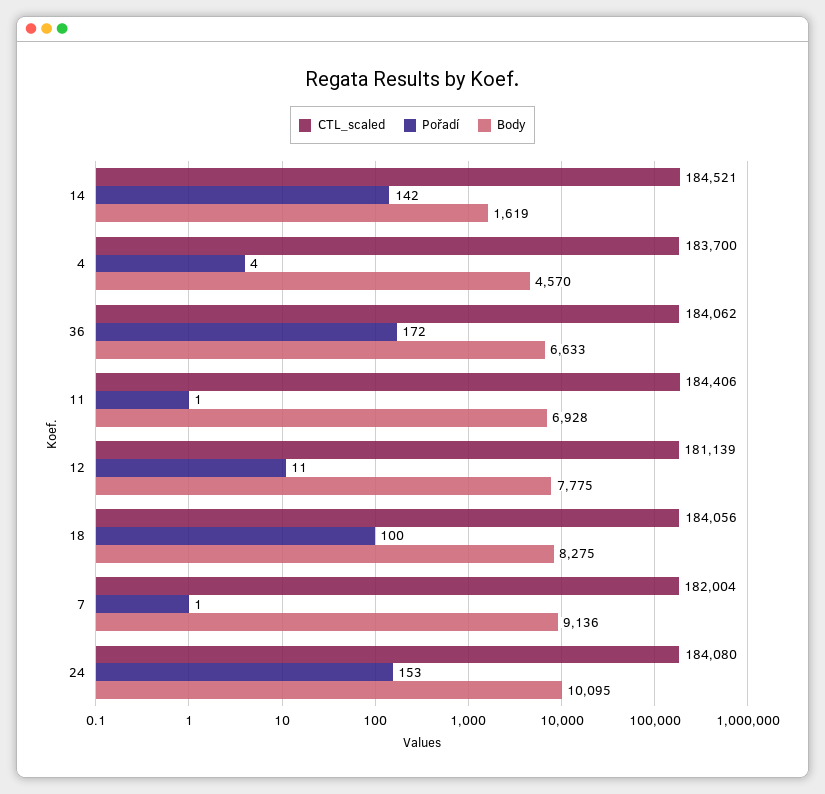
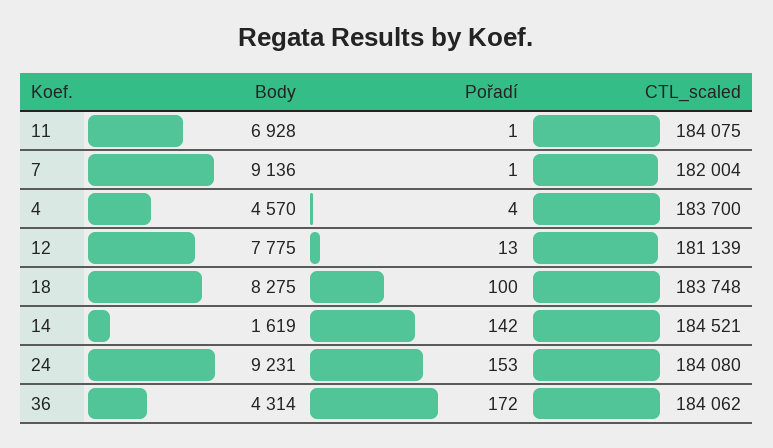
Body, 36: 6633 -> 4314
CTL_scaled, 11: 184406 -> 184075
Pořadí, 12: 11 -> 13
CTL_scaled, 18: 184056 -> 183748
Body, 24: 10095 -> 9231

